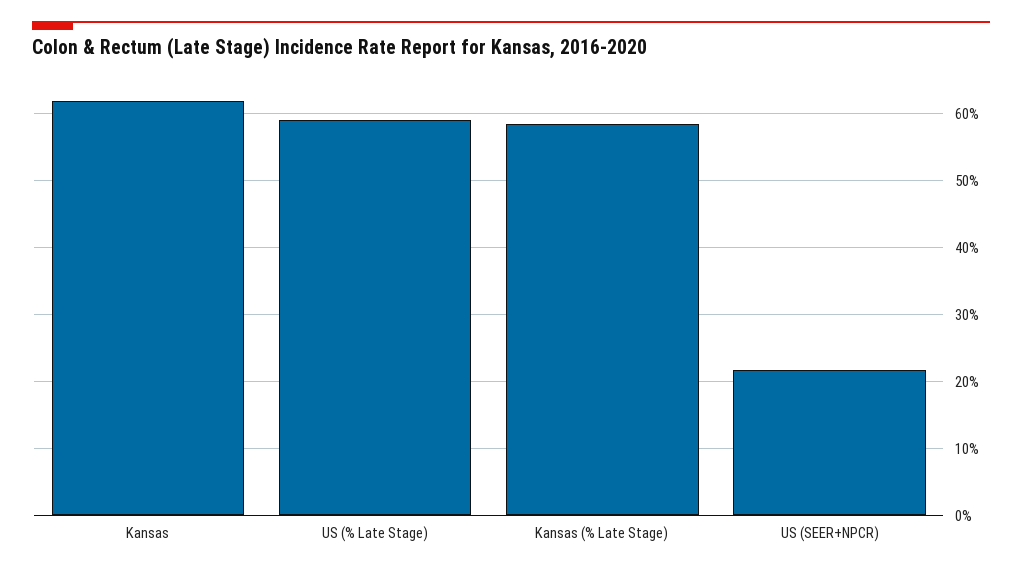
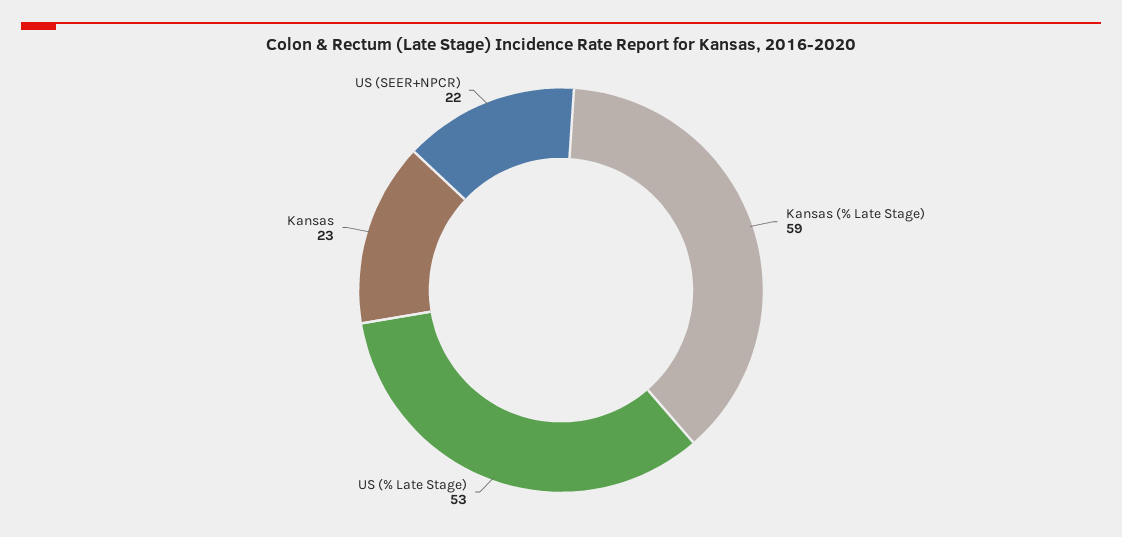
Kansas: 62 -> 23
US (% Late Stage): 59 -> 53

